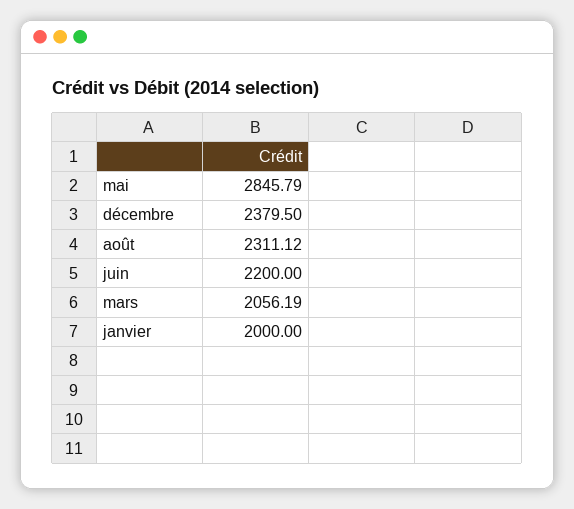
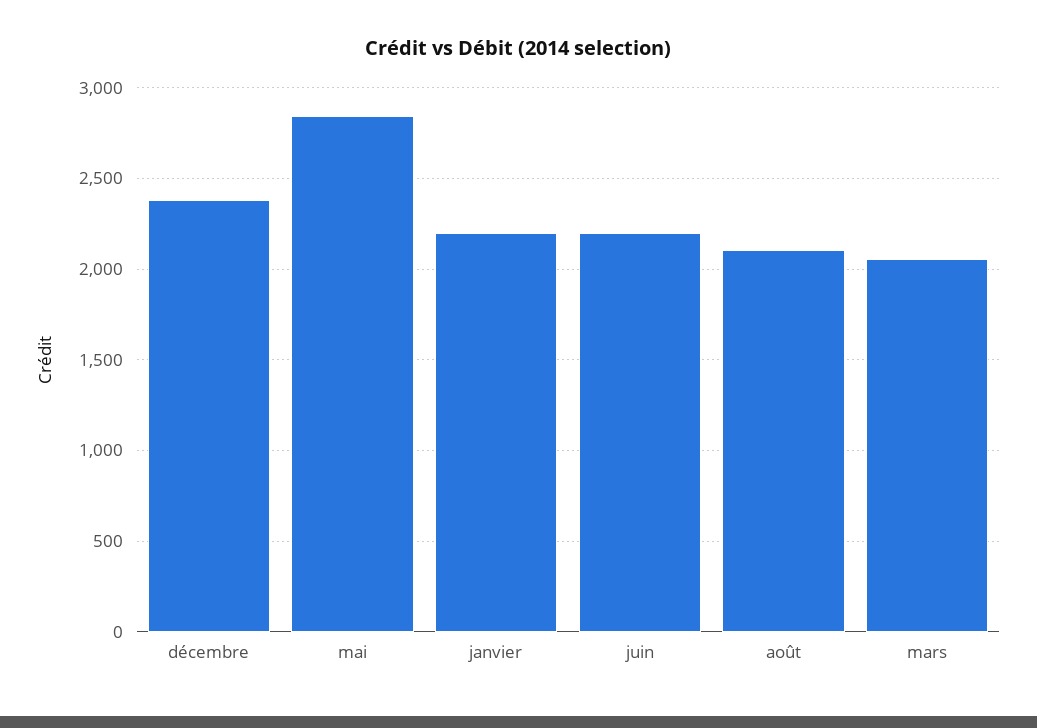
août: 2311.12 -> 2100
janvier: 2000 -> 2200

